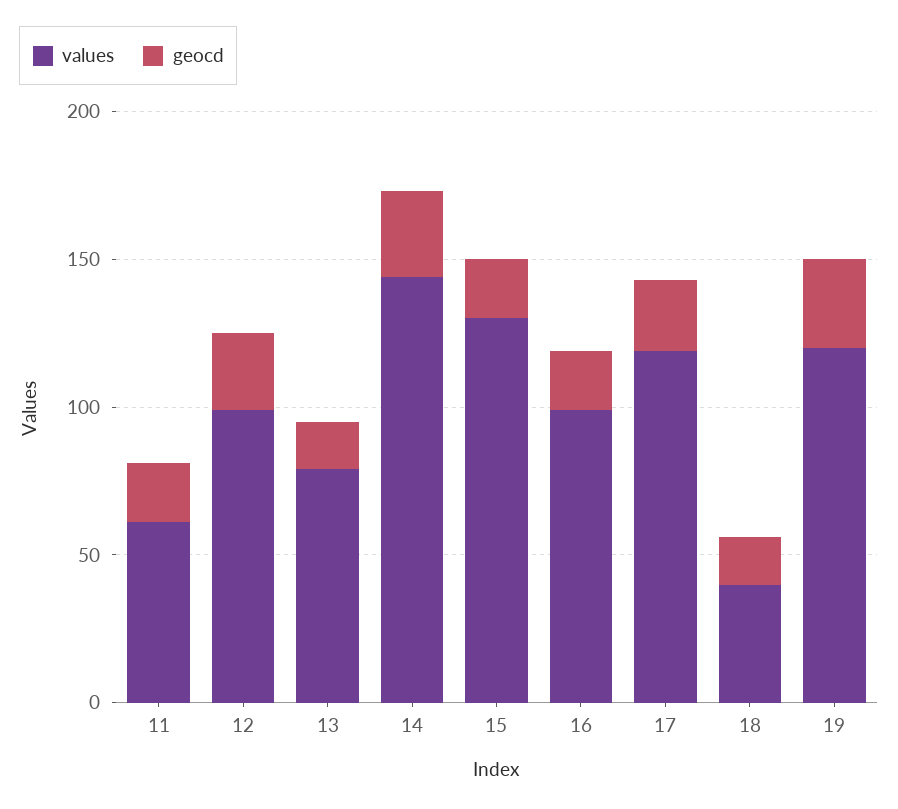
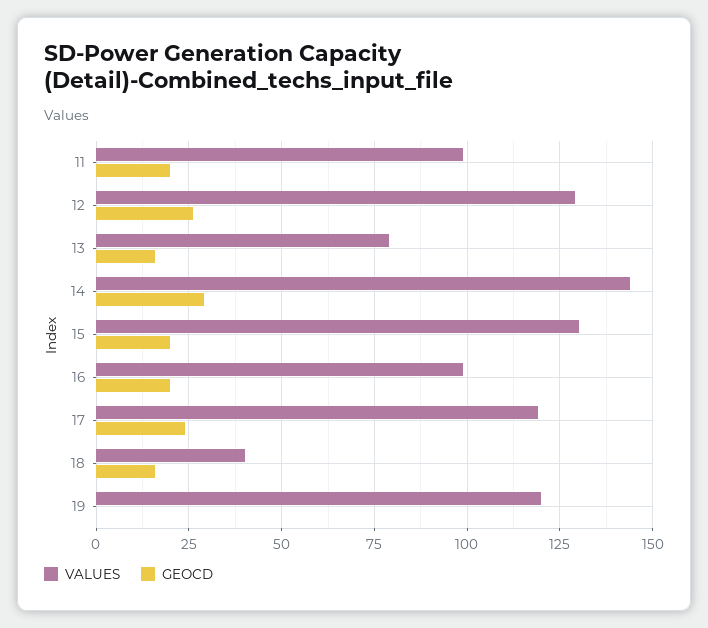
values, 11: 60 -> 100
values, 12: 100 -> 130
geocd, 19: 30 -> 0

